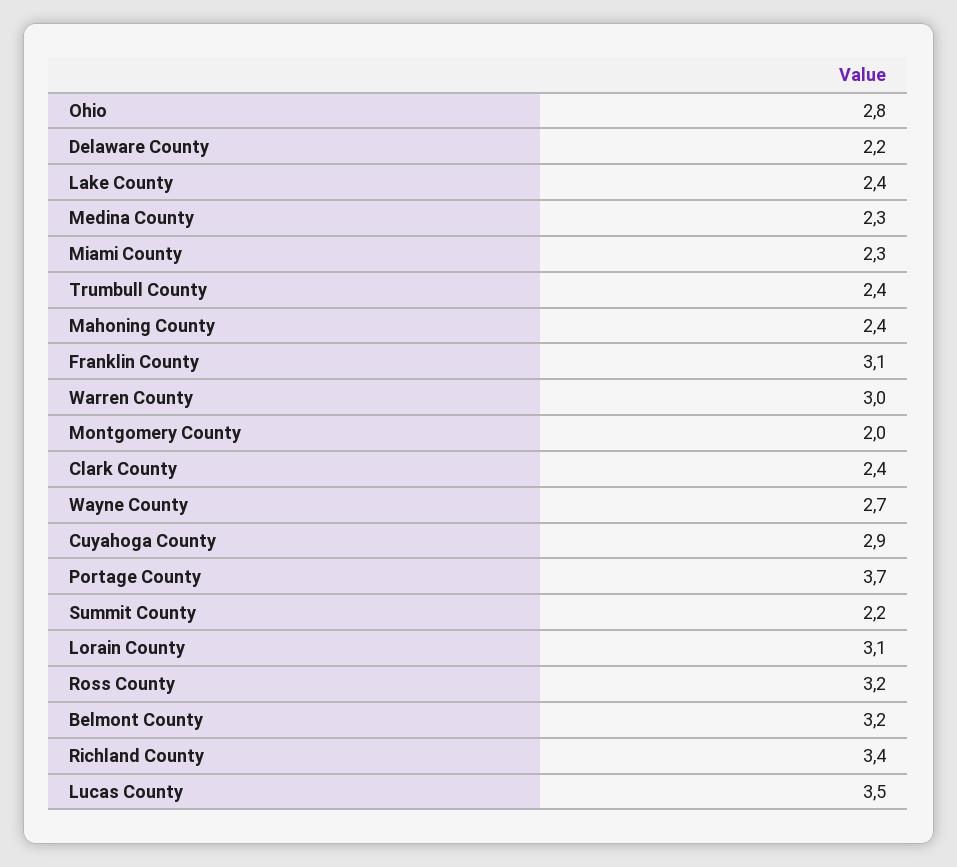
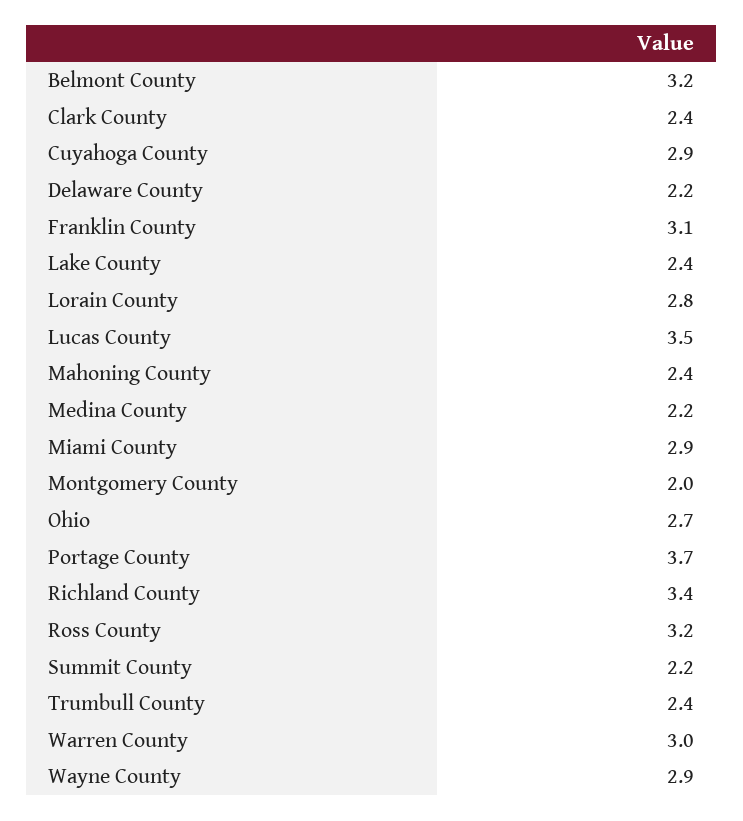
Ohio: 2.8 -> 2.7
Medina County: 2.3 -> 2.2
Miami County: 2.3 -> 2.9
Wayne County: 2.7 -> 2.9
Lorain County: 3.1 -> 2.8

